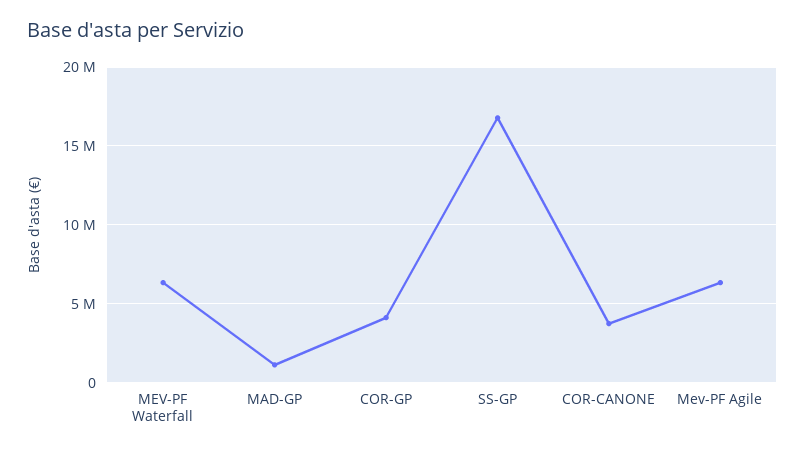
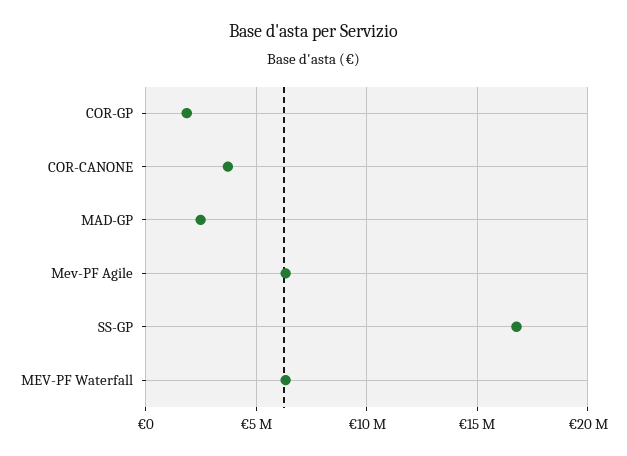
MAD-GP: 1000000 -> 2500000
COR-GP: 4000000 -> 2000000

